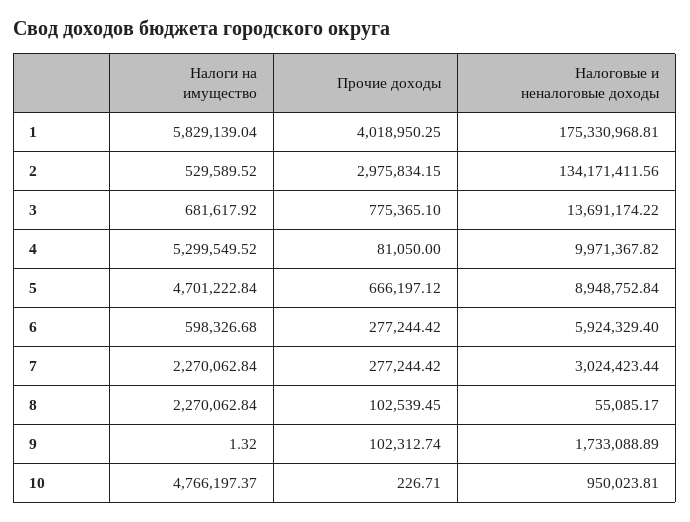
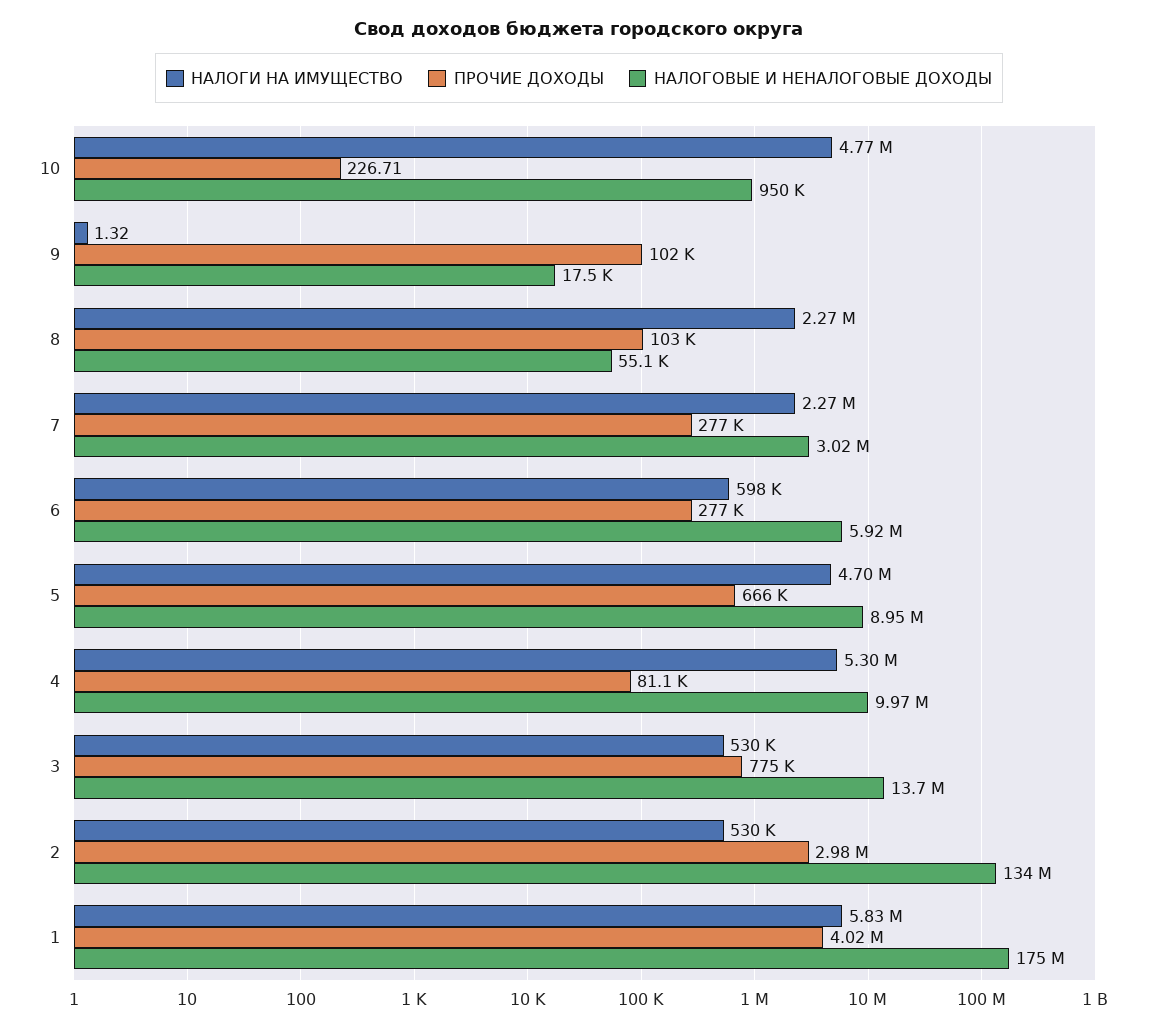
Налоги на имущество, 3: 681617.92 -> 530000
Налоговые и неналоговые доходы, 9: 1733088.89 -> 17500

